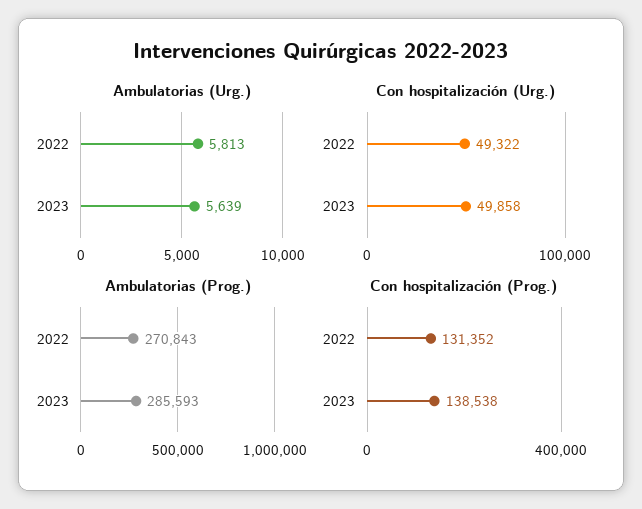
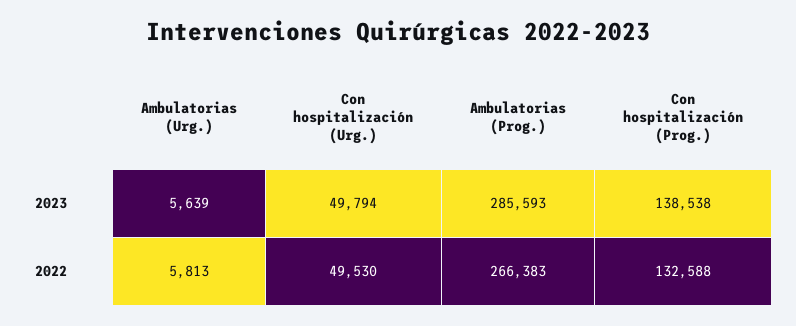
Con hospitalización (Urg.), 2022: 49322 -> 49530
Con hospitalización (Urg.), 2023: 49858 -> 49794
Ambulatorias (Prog.), 2022: 270843 -> 266383
Con hospitalización (Prog.), 2022: 131352 -> 132588

